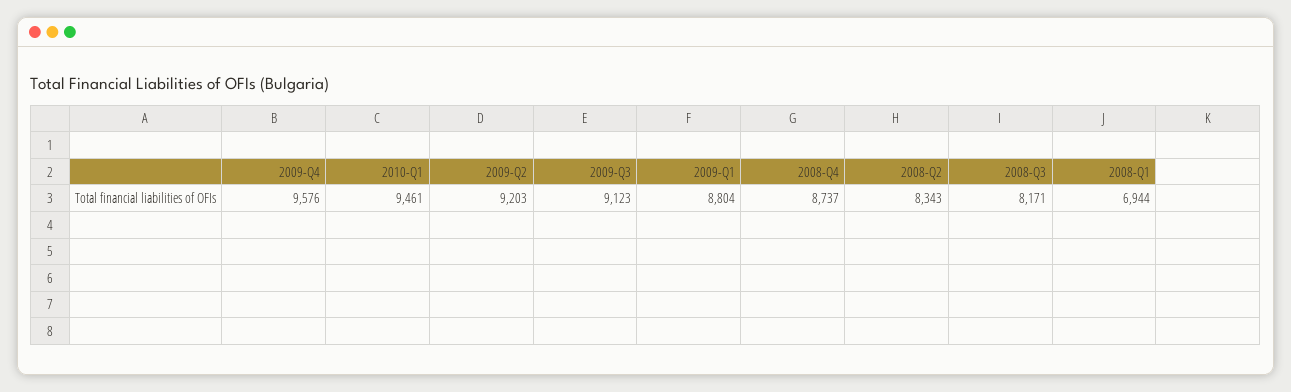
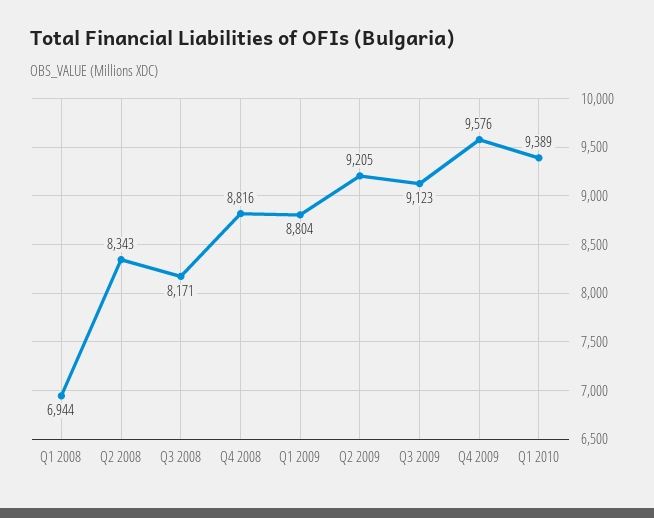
2010-Q1: 9461 -> 9389
2009-Q2: 9203 -> 9205
2008-Q4: 8737 -> 8816

